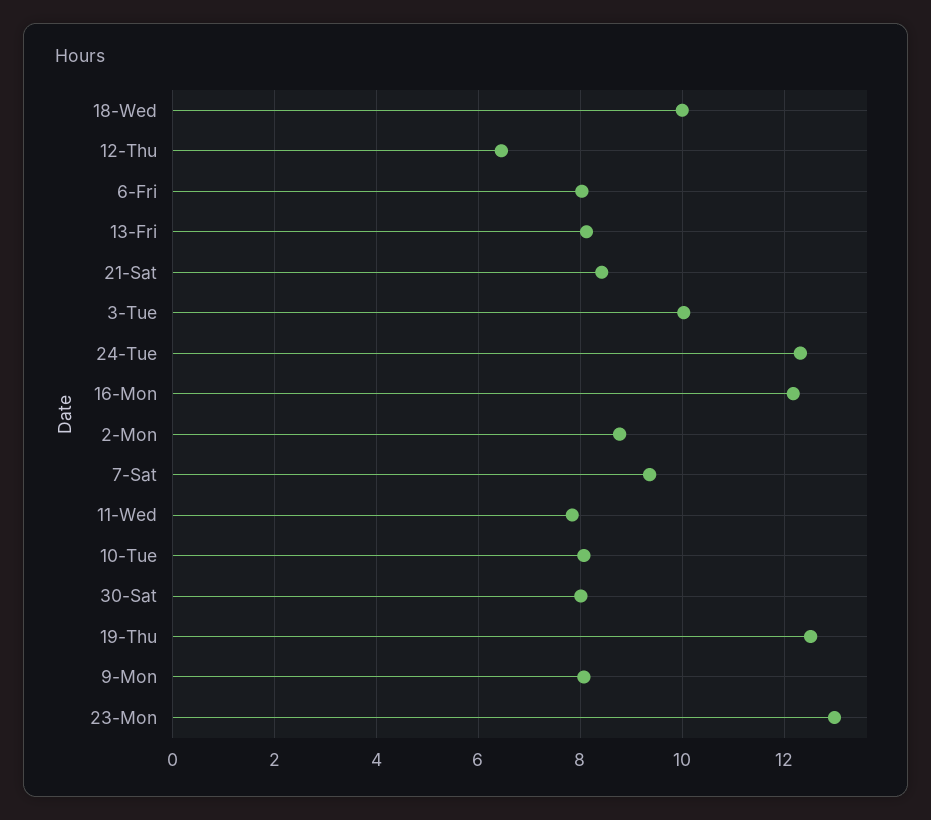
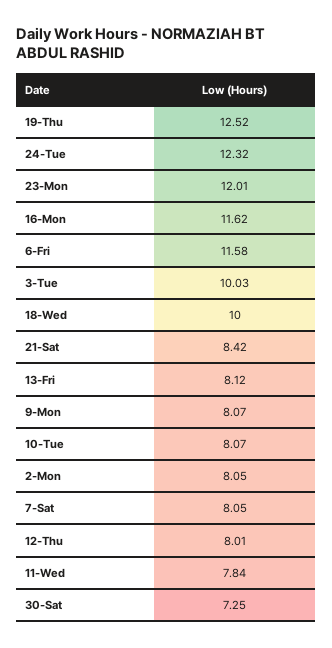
12-Thu: 6.4 -> 8.01
6-Fri: 8 -> 11.58
16-Mon: 12.2 -> 11.62
2-Mon: 8.8 -> 8.05
7-Sat: 9.4 -> 8.05
30-Sat: 8 -> 7.25
23-Mon: 13 -> 12.01

